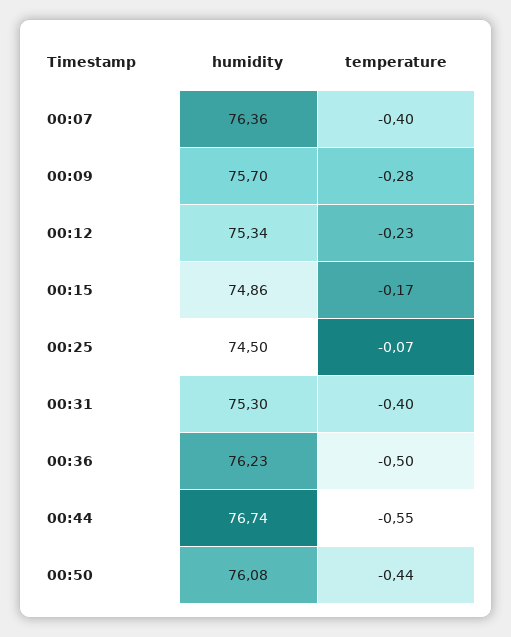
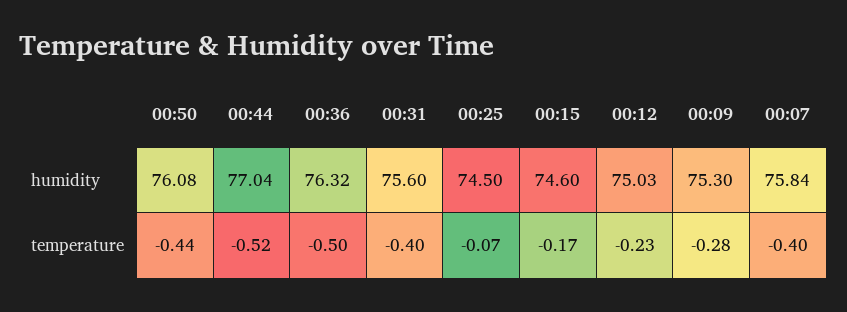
humidity, 00:07: 76.36 -> 75.84
humidity, 00:09: 75.7 -> 75.3
humidity, 00:12: 75.34 -> 75.03
humidity, 00:15: 74.86 -> 74.6
humidity, 00:31: 75.3 -> 75.6
humidity, 00:36: 76.23 -> 76.32
humidity, 00:44: 76.74 -> 77.04
temperature, 00:44: -0.55 -> -0.52

